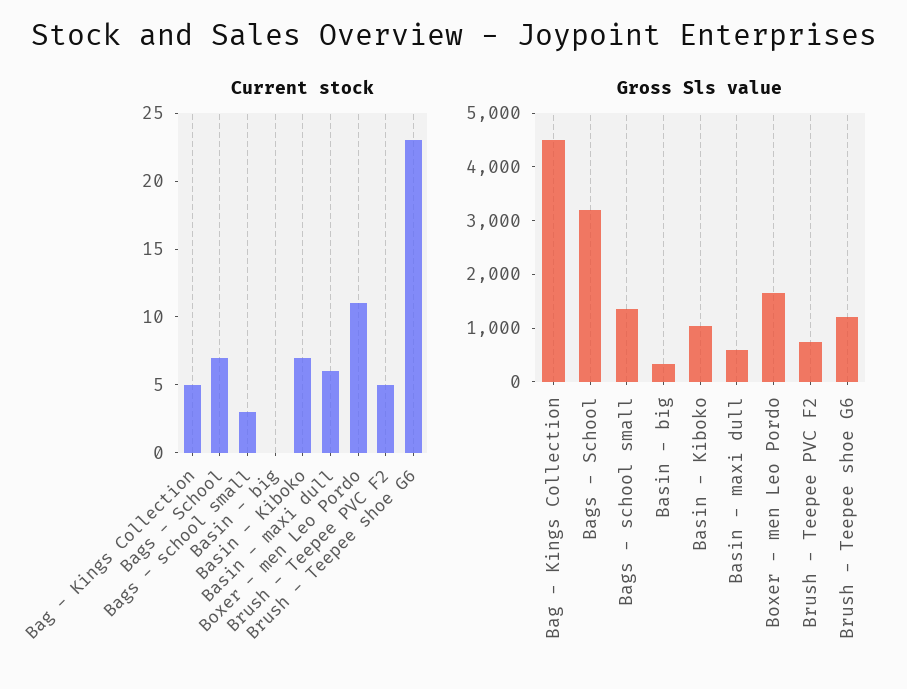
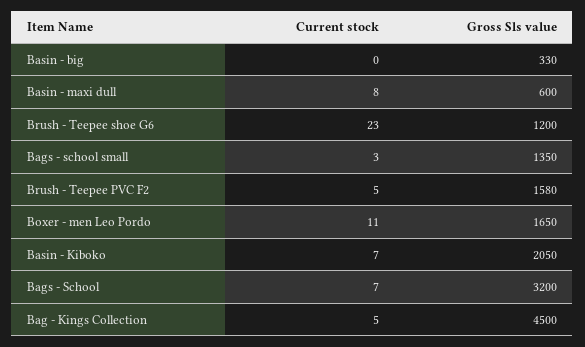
Current stock, Basin - maxi dull: 6 -> 8
Gross Sls value, Basin - Kiboko: 1000 -> 2050
Gross Sls value, Brush - Teepee PVC F2: 800 -> 1580

